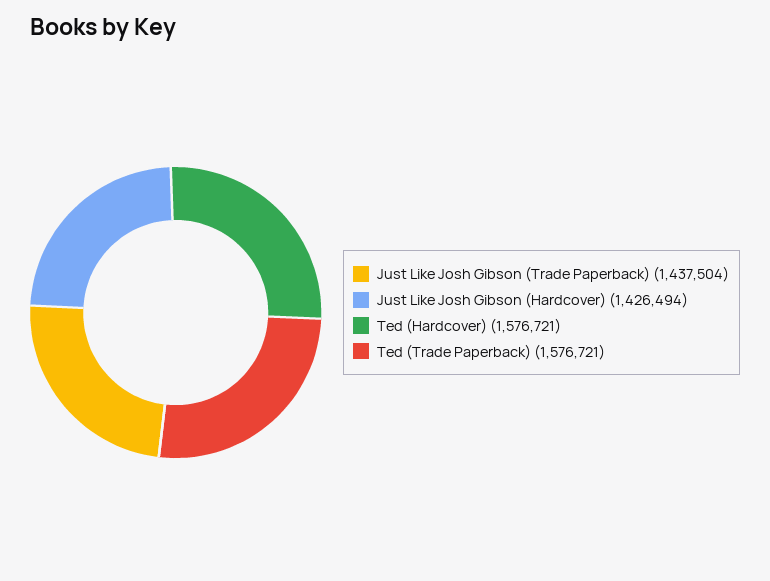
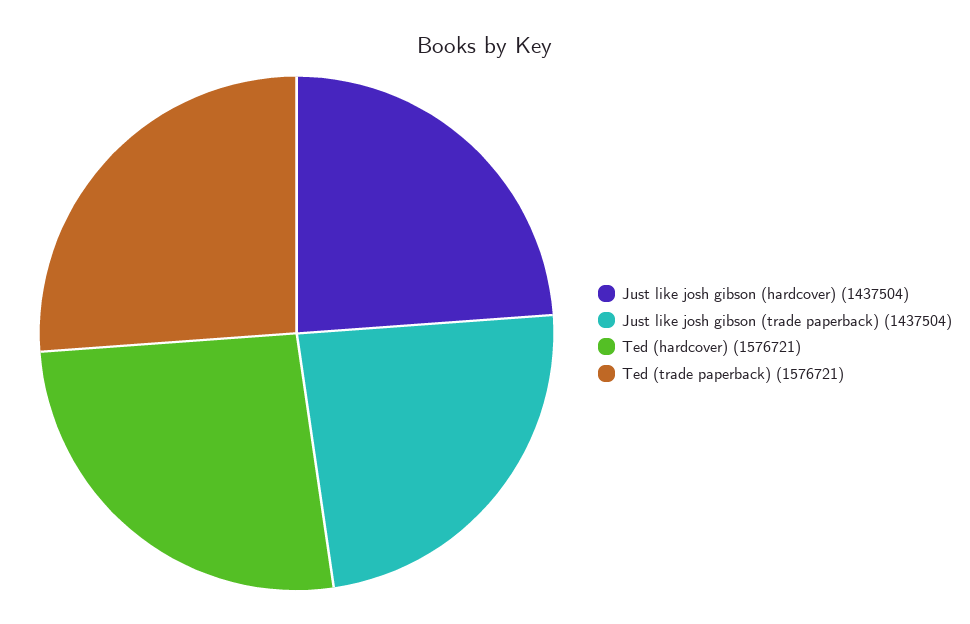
Just Like Josh Gibson (Hardcover): 1426494 -> 1437504

